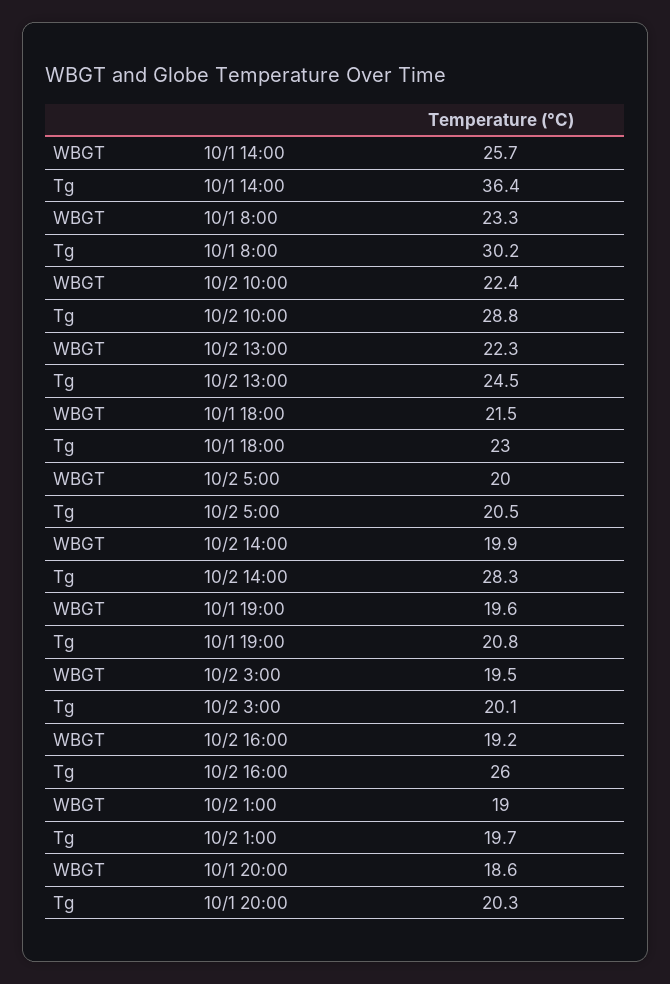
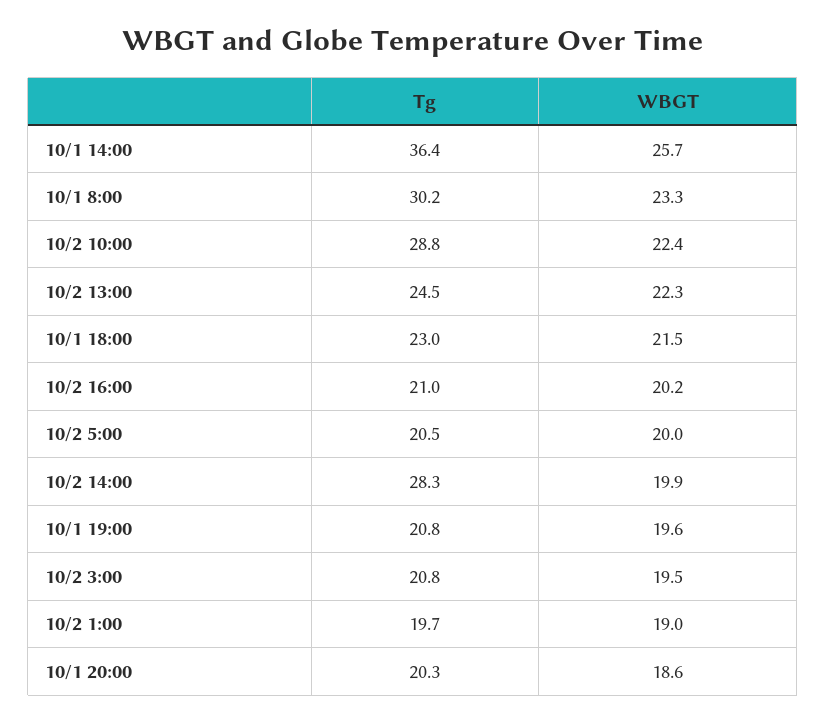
Tg, 10/2 3:00: 20.1 -> 20.8
WBGT, 10/2 16:00: 19.2 -> 20.2
Tg, 10/2 16:00: 26 -> 21

